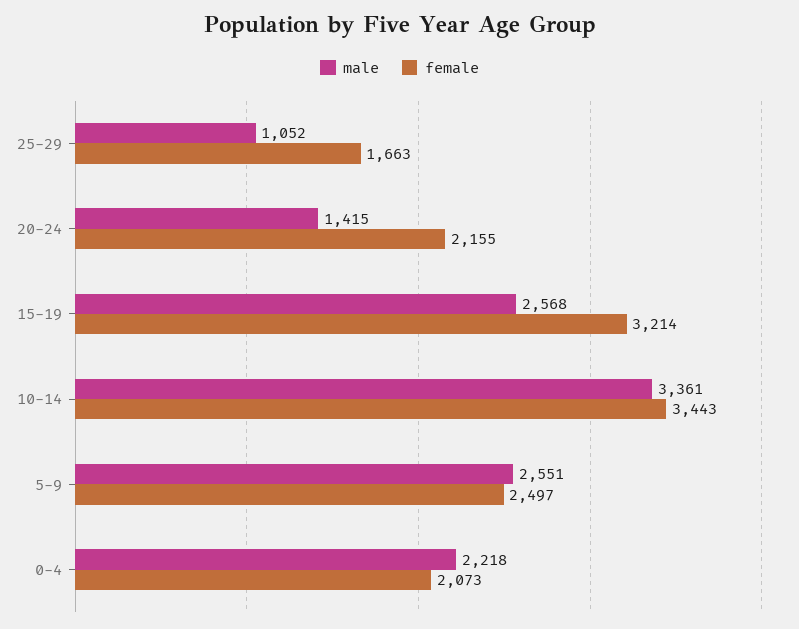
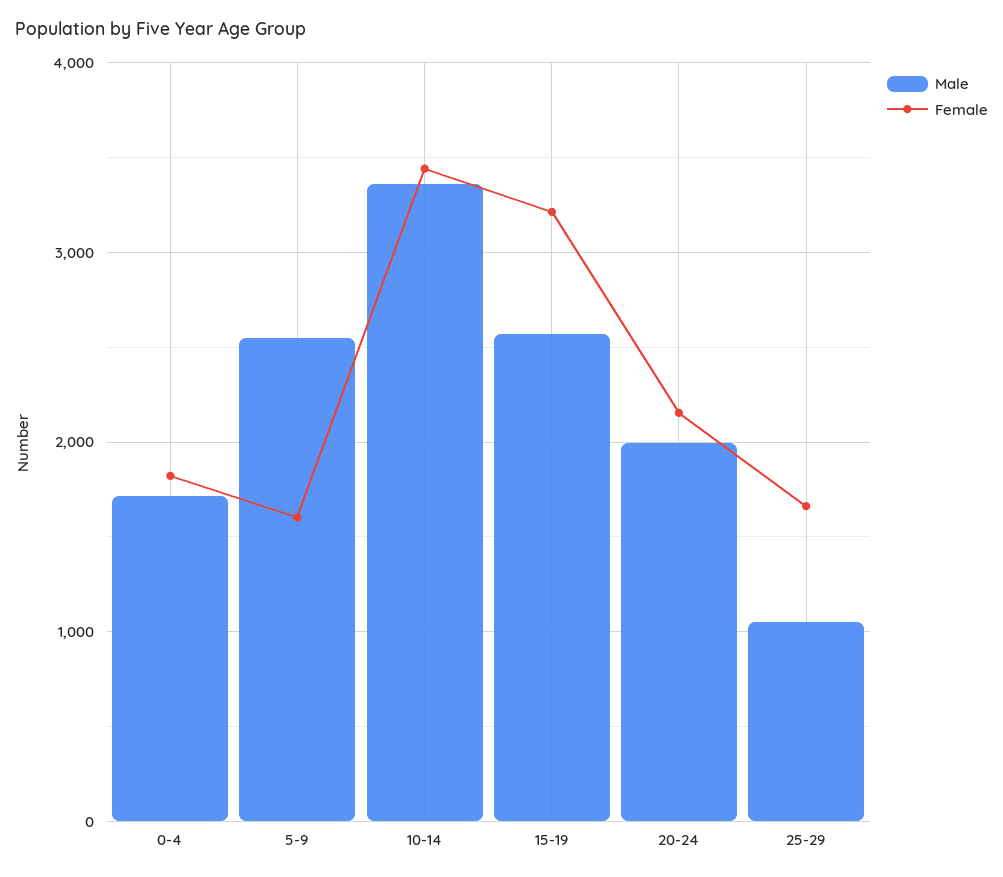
male, 20-24: 1415 -> 2000
female, 5-9: 2497 -> 1600
male, 0-4: 2218 -> 1700
female, 0-4: 2073 -> 1800

